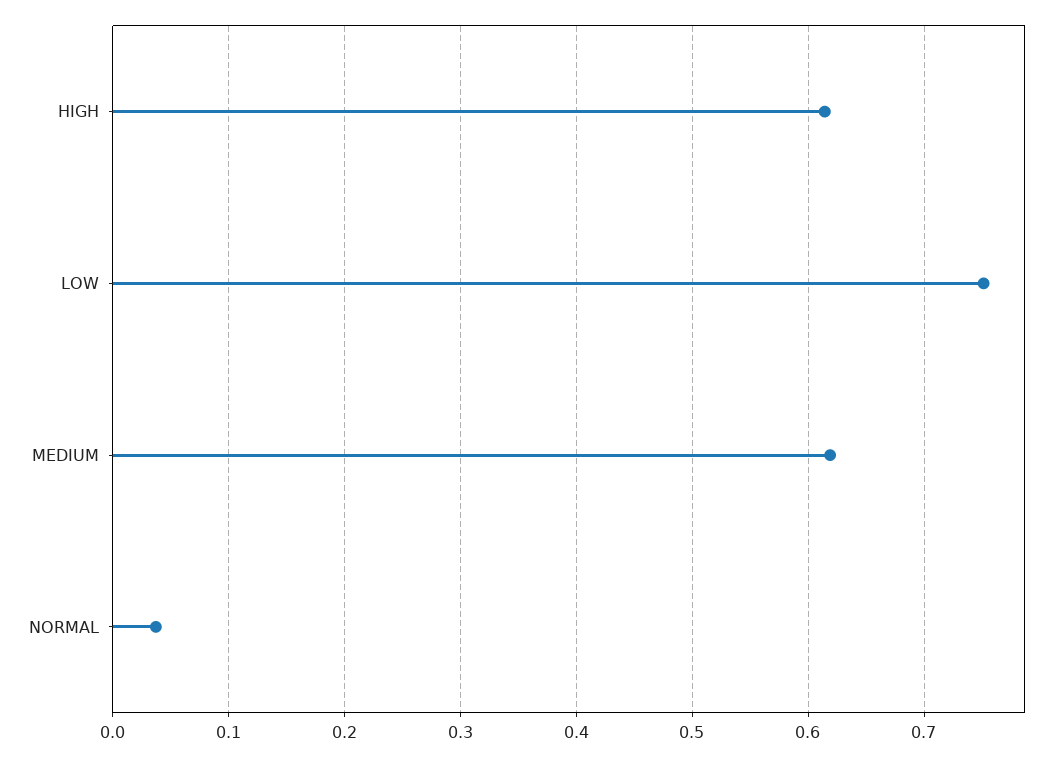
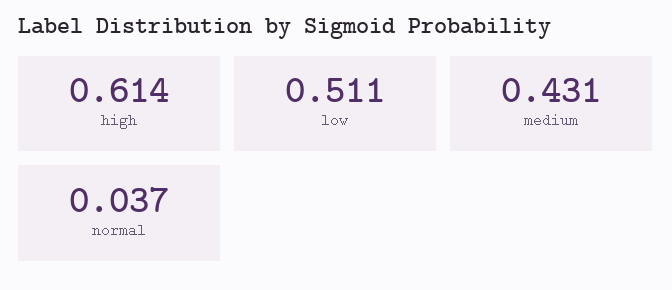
LOW: 0.75 -> 0.511
MEDIUM: 0.62 -> 0.431

